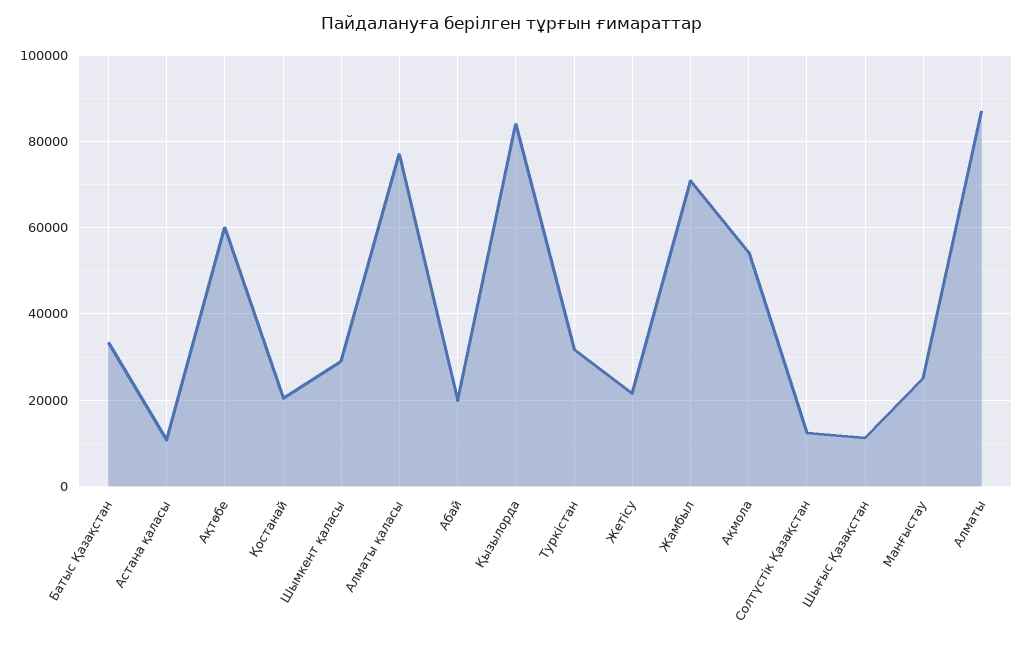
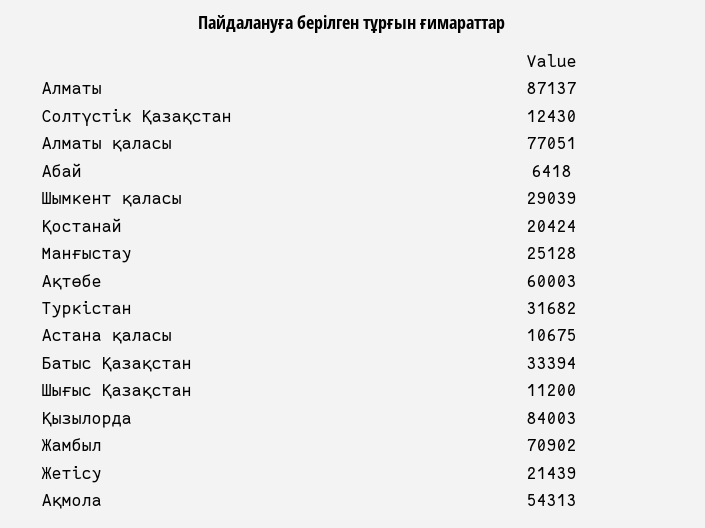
Абай: 20000 -> 6418

